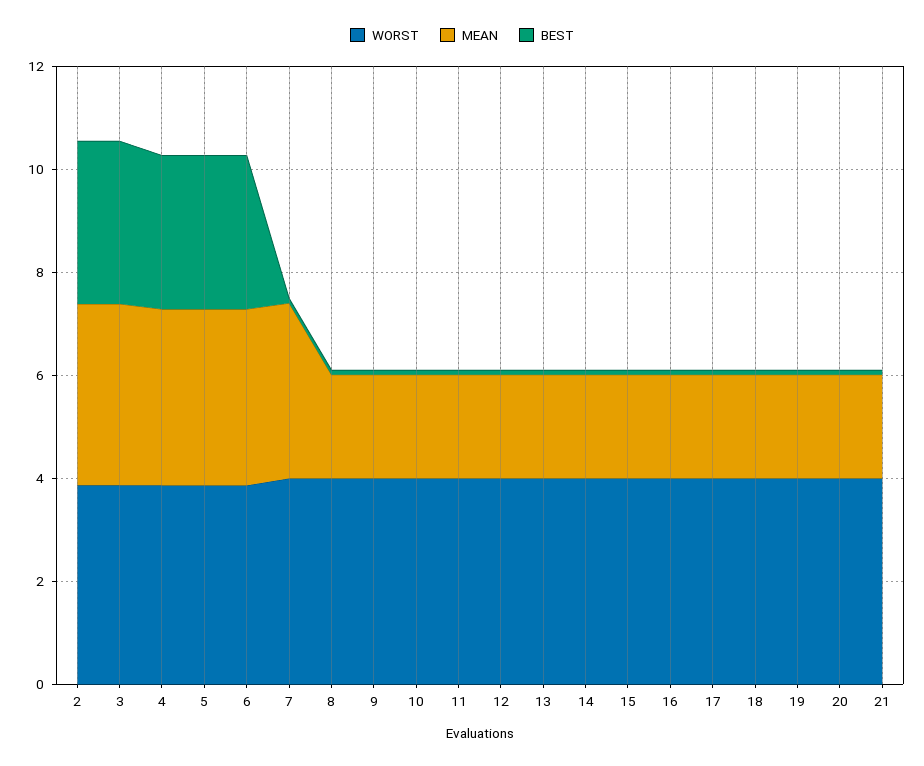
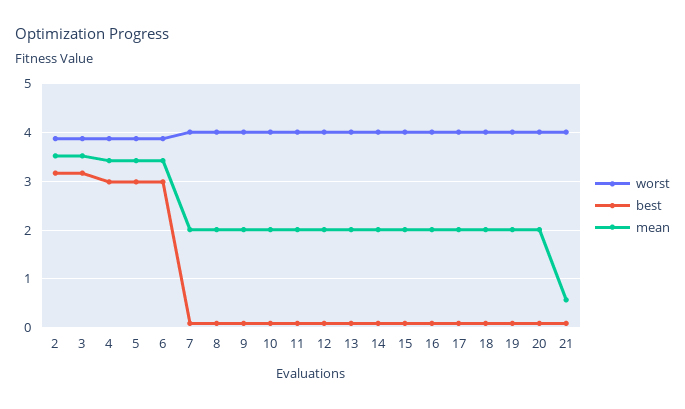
MEAN, 7: 3.5 -> 2
MEAN, 21: 2 -> 0.6

